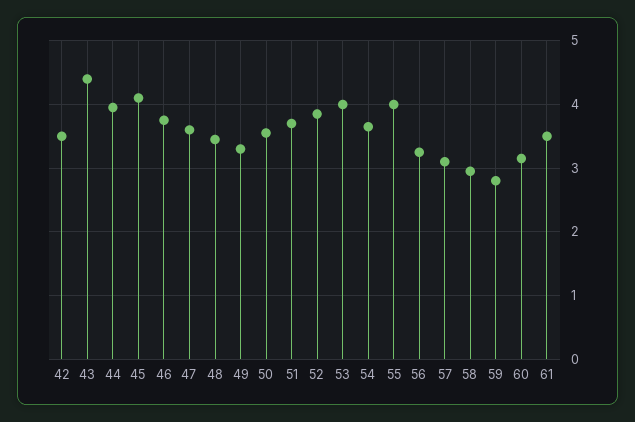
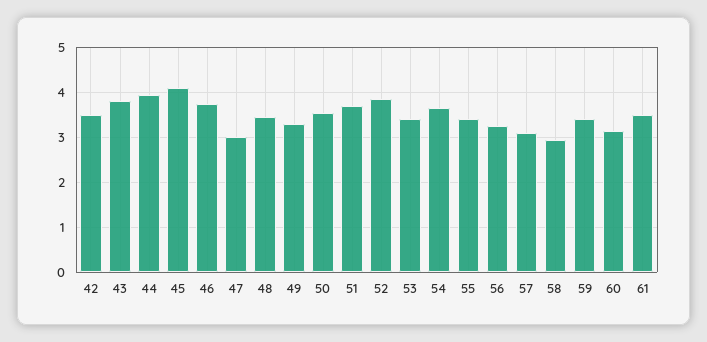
43: 4.4 -> 3.8
47: 3.6 -> 3
53: 4 -> 3.4
55: 4 -> 3.4
59: 2.8 -> 3.4

